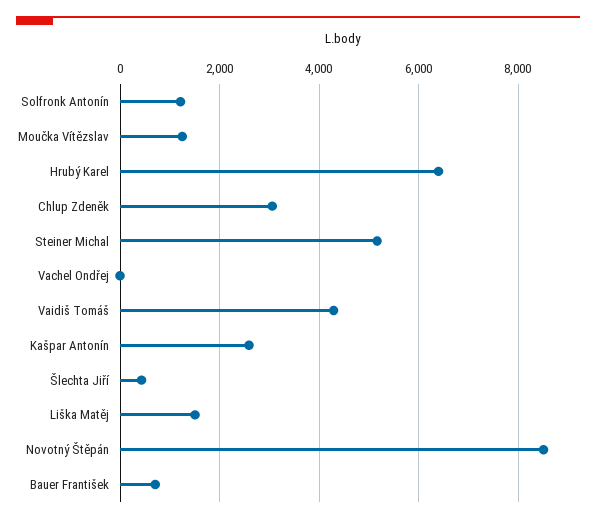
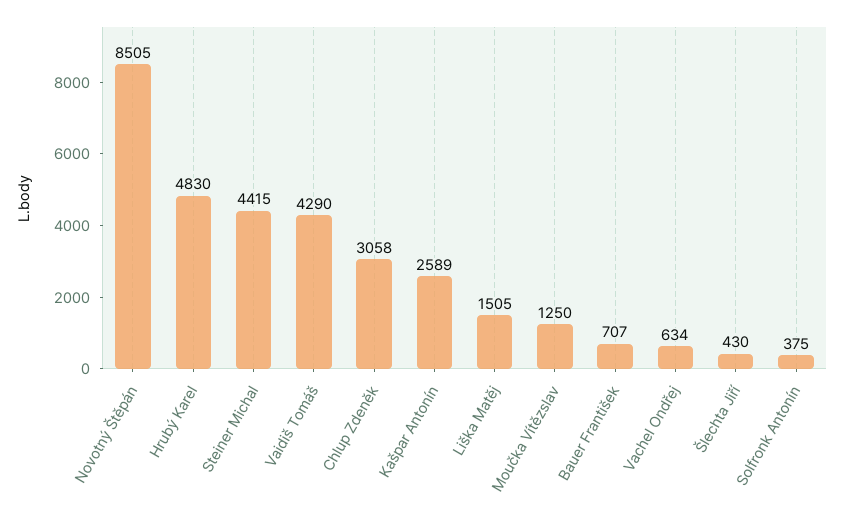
Solfronk Antonín: 1200 -> 375
Hrubý Karel: 6400 -> 4830
Steiner Michal: 5200 -> 4415
Vachel Ondřej: 0 -> 634

